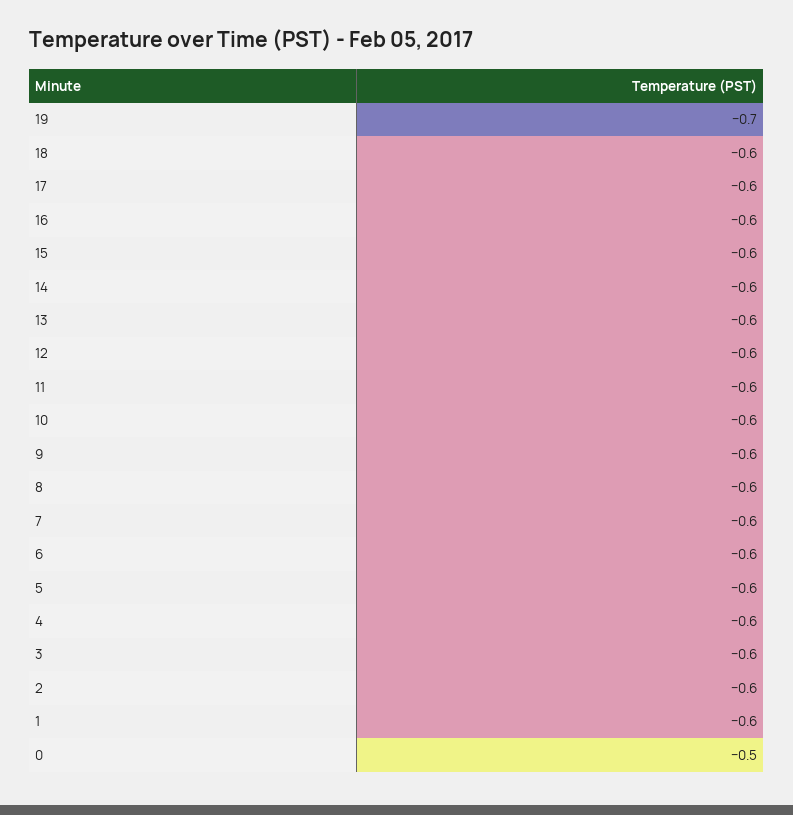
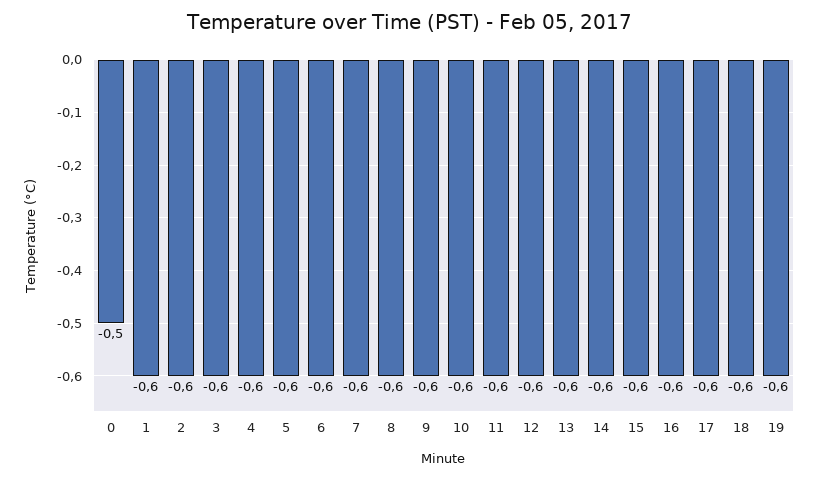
19: -0.7 -> -0.6

